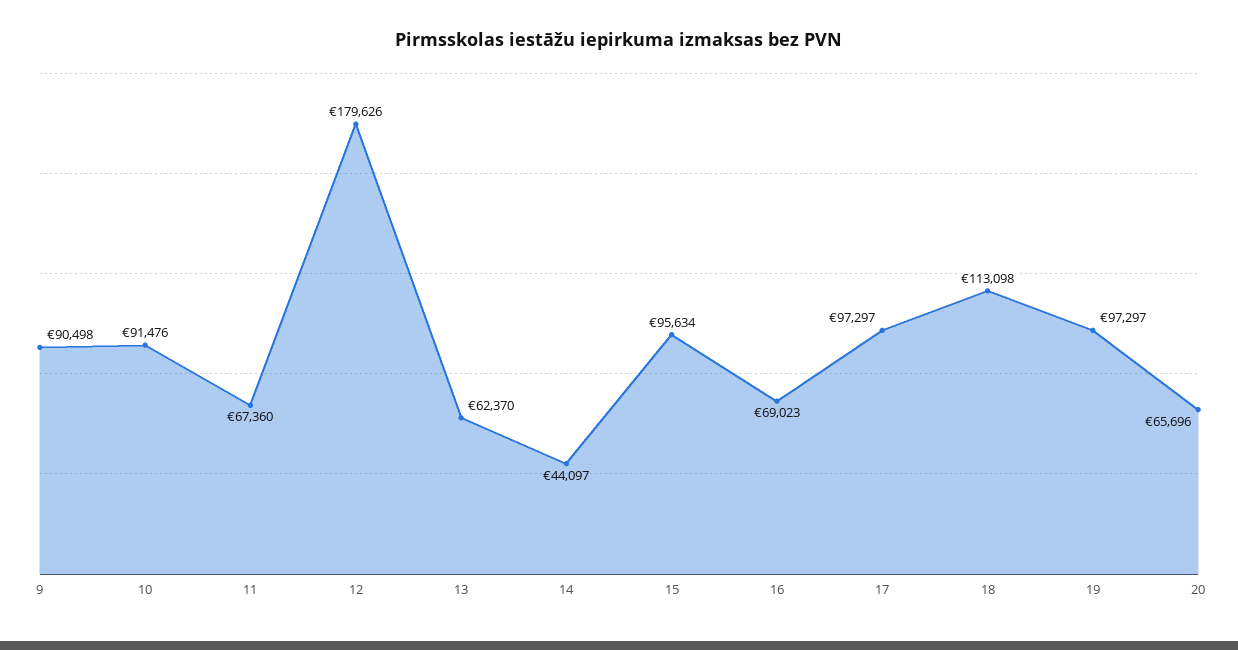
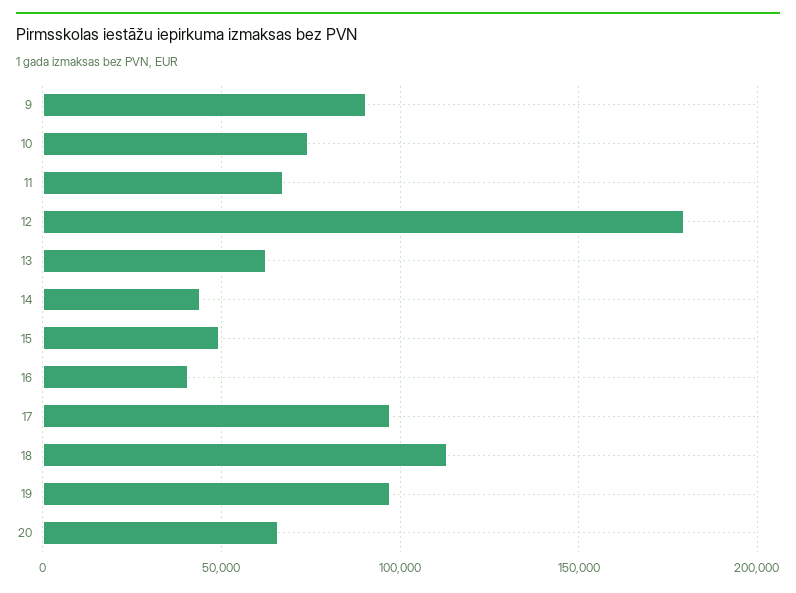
10: 91476 -> 75000
15: 95634 -> 50000
16: 69023 -> 40000

